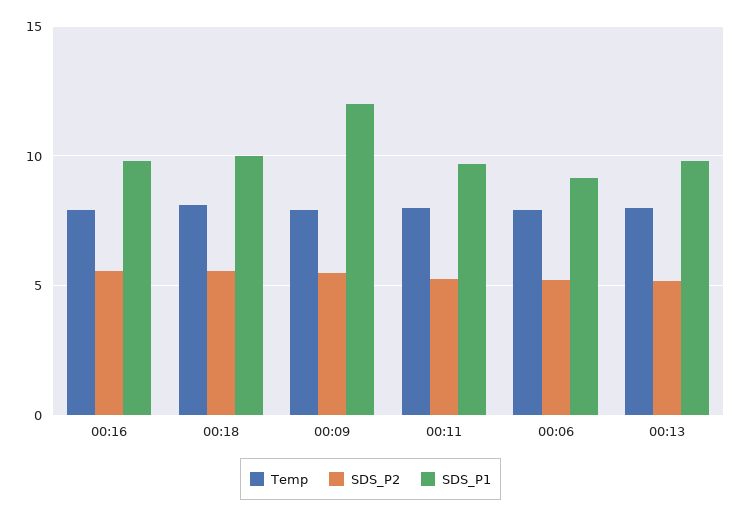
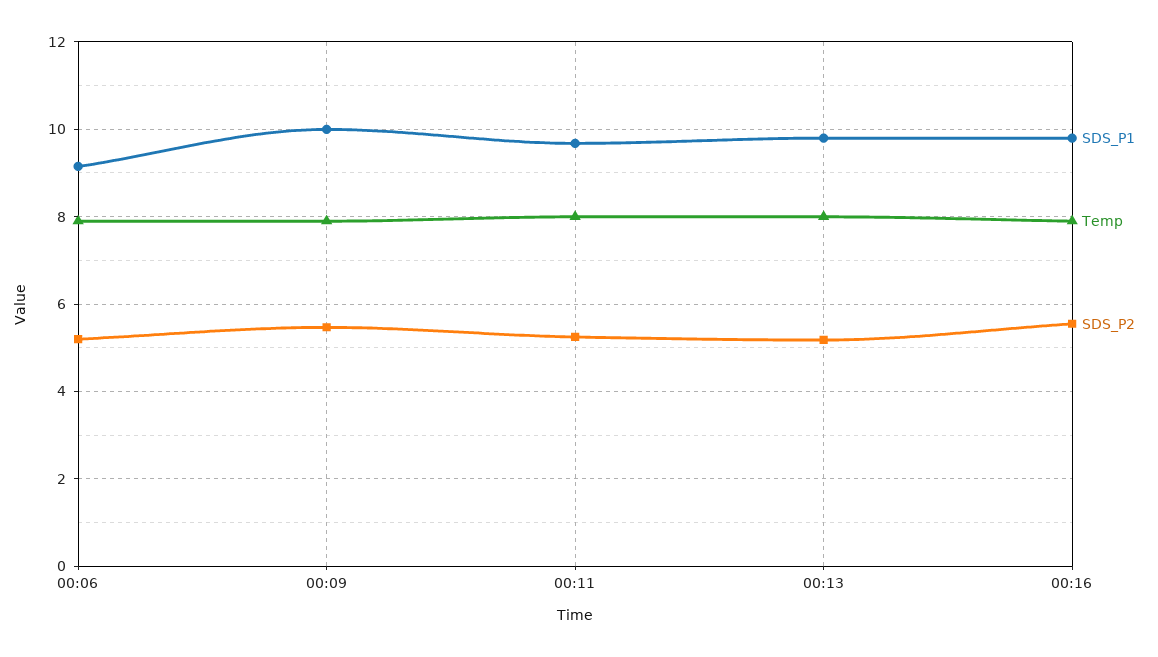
Temp, 00:18: 8 -> none
SDS_P2, 00:18: 5.5 -> none
SDS_P1, 00:18: 10 -> none
SDS_P1, 00:09: 12 -> 10

